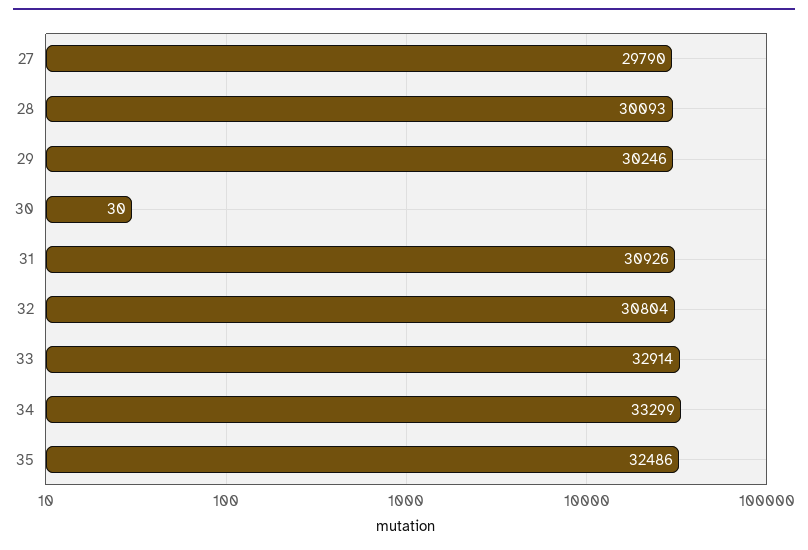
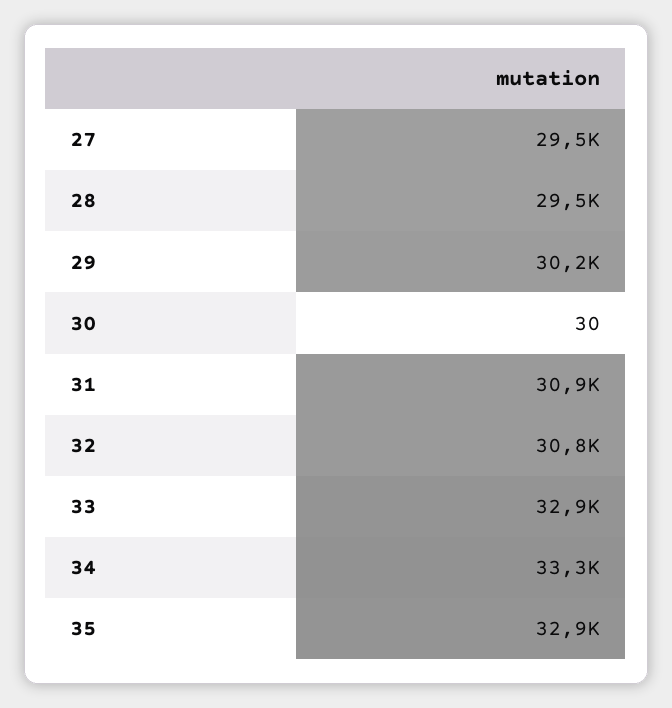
27: 29790 -> 29500
28: 30093 -> 29500
35: 32486 -> 32900

